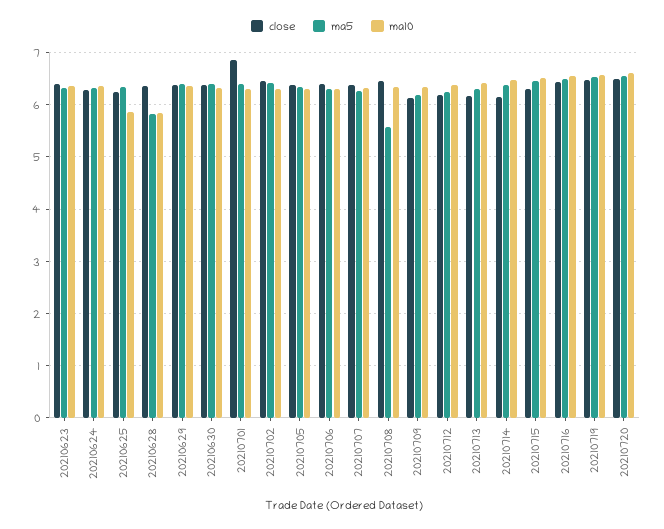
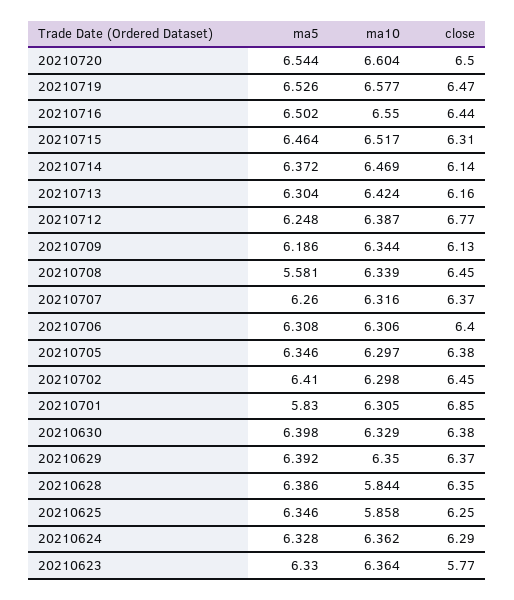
close, 20210623: 6.4 -> 5.77
ma5, 20210628: 5.8 -> 6.386
ma5, 20210701: 6.4 -> 5.83
close, 20210712: 6.2 -> 6.77

